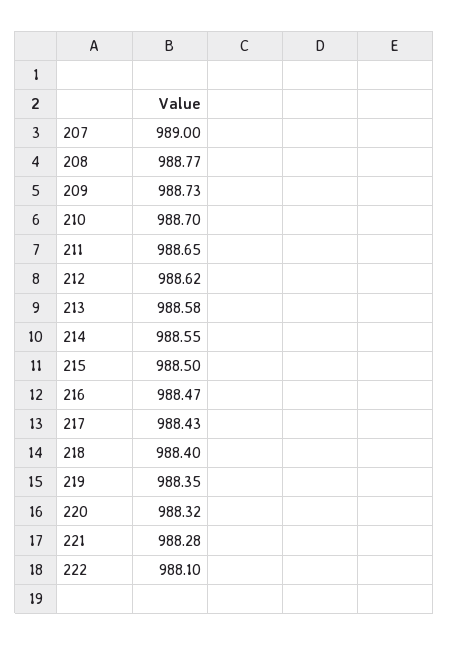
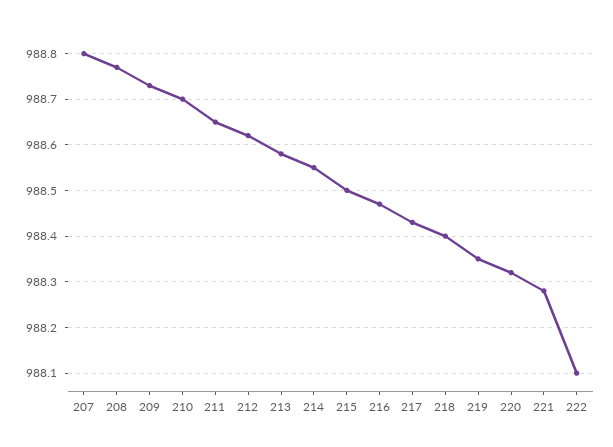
207: 989 -> 988.8

